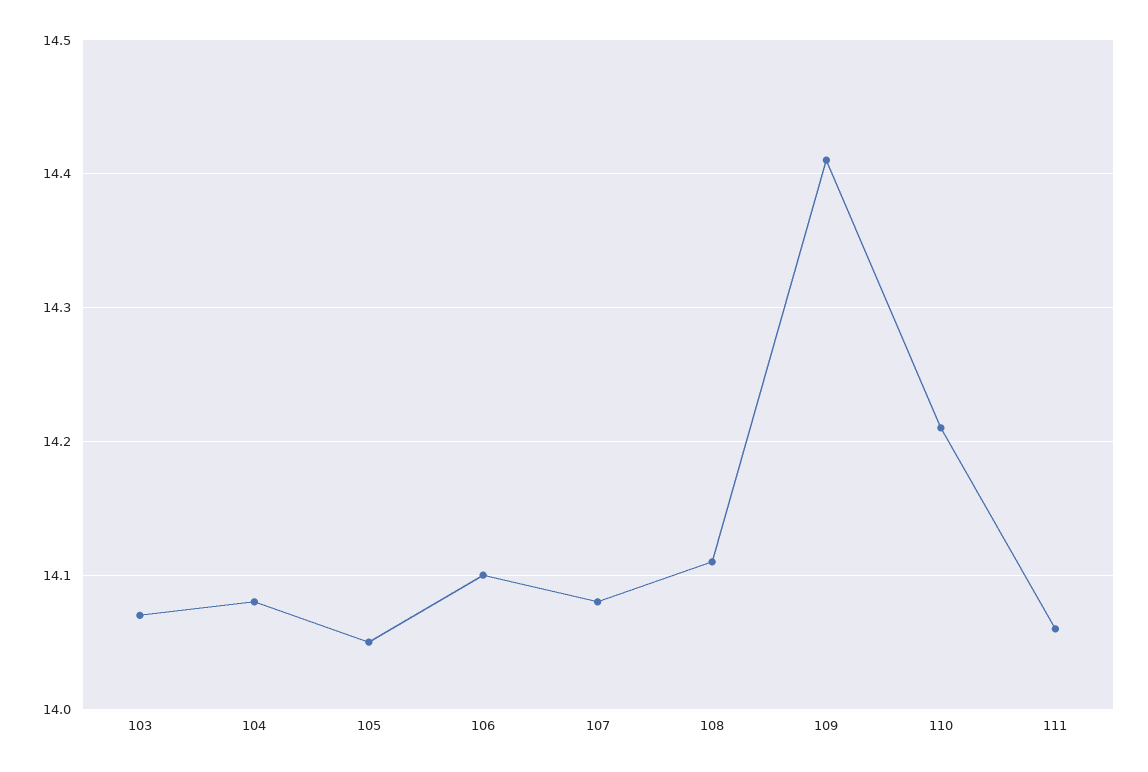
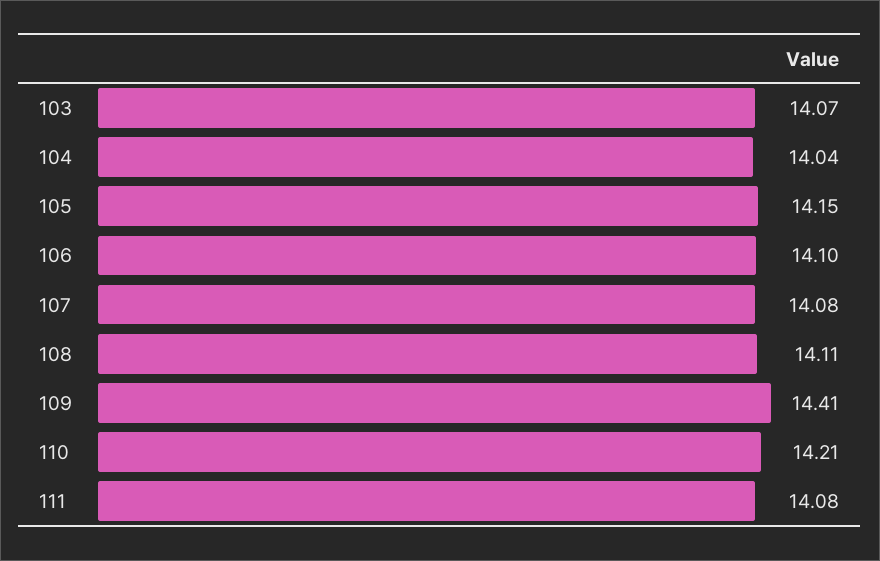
104: 14.08 -> 14.04
105: 14.05 -> 14.15
111: 14.06 -> 14.08

